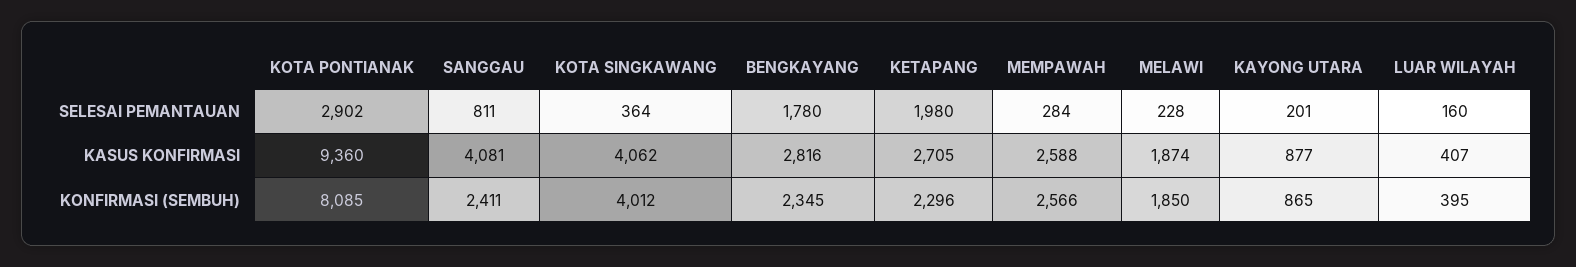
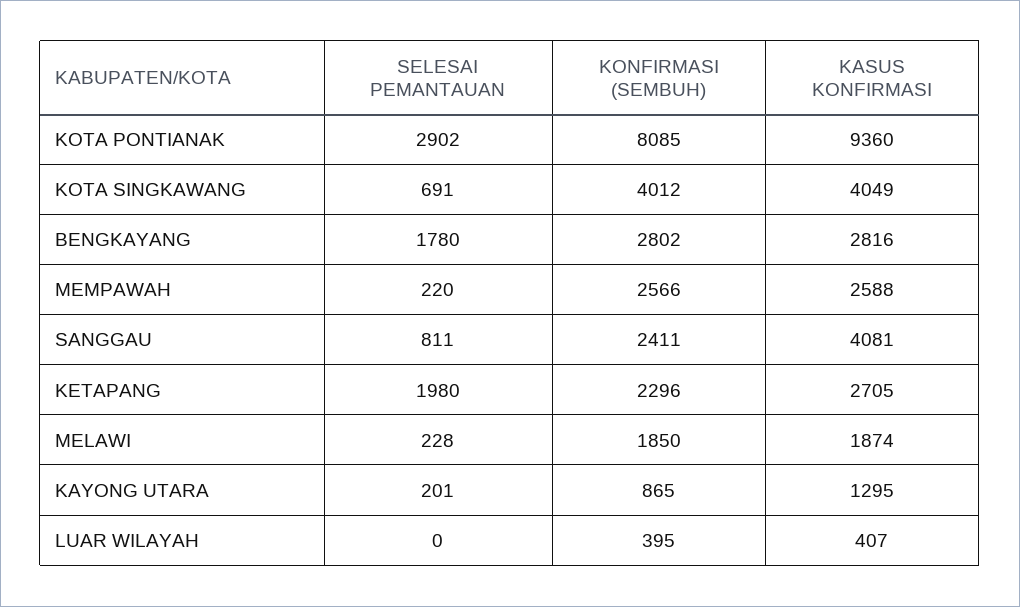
KOTA SINGKAWANG, SELESAI PEMANTAUAN: 364 -> 691
MEMPAWAH, SELESAI PEMANTAUAN: 284 -> 220
LUAR WILAYAH, SELESAI PEMANTAUAN: 160 -> 0
KOTA SINGKAWANG, KASUS KONFIRMASI: 4062 -> 4049
KAYONG UTARA, KASUS KONFIRMASI: 877 -> 1295
BENGKAYANG, KONFIRMASI (SEMBUH): 2345 -> 2802

